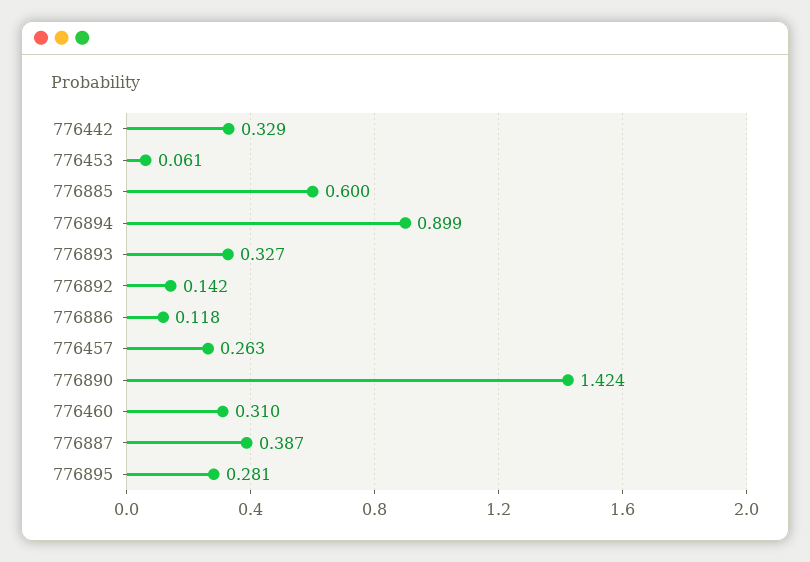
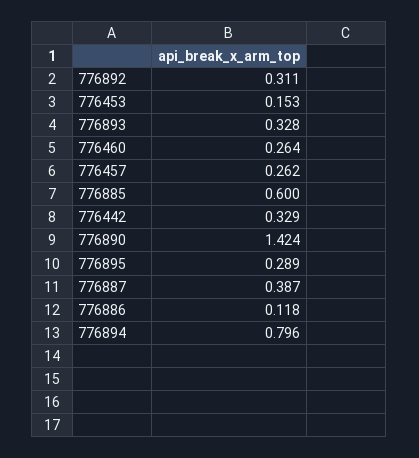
776453: 0.061 -> 0.153
776894: 0.899 -> 0.796
776893: 0.327 -> 0.328
776892: 0.142 -> 0.311
776457: 0.263 -> 0.262
776460: 0.31 -> 0.264
776895: 0.281 -> 0.289

